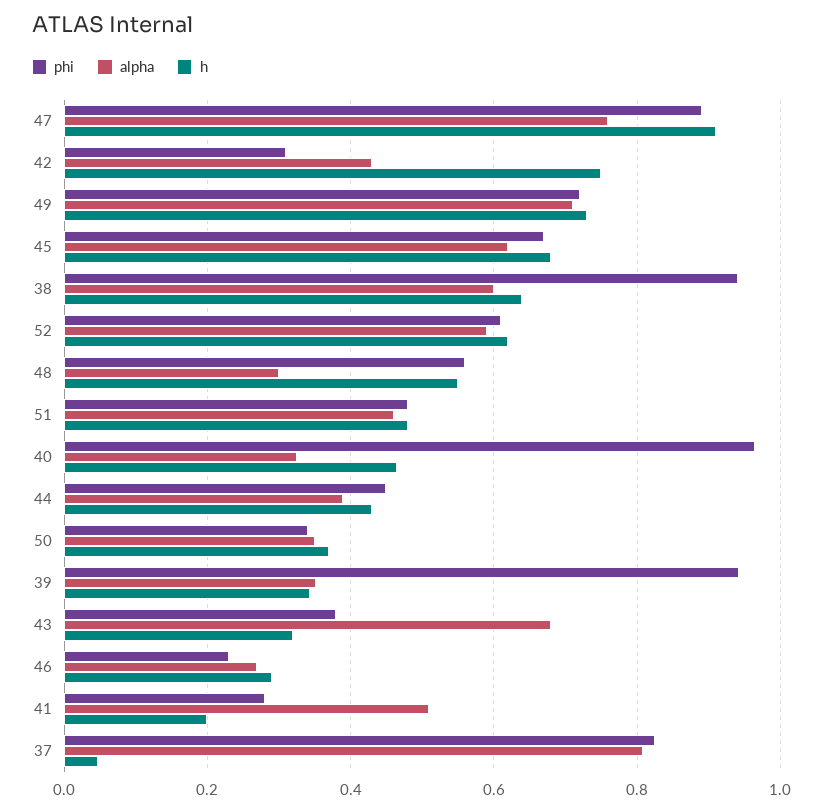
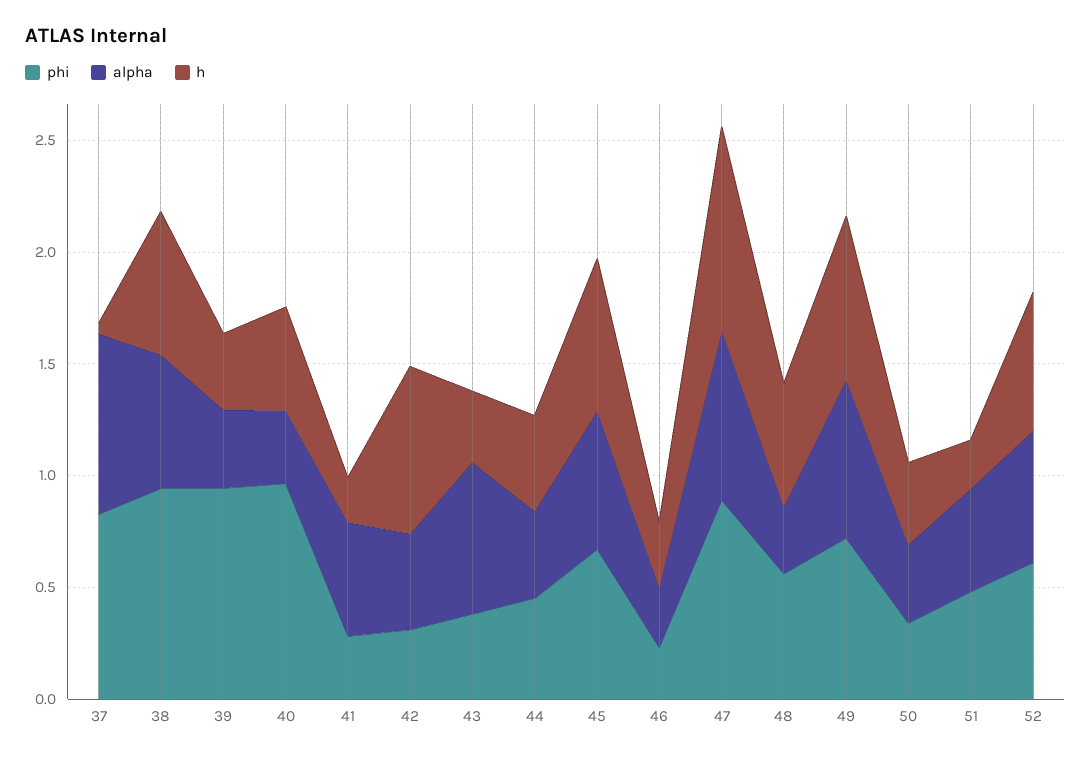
h, 51: 0.48 -> 0.2

